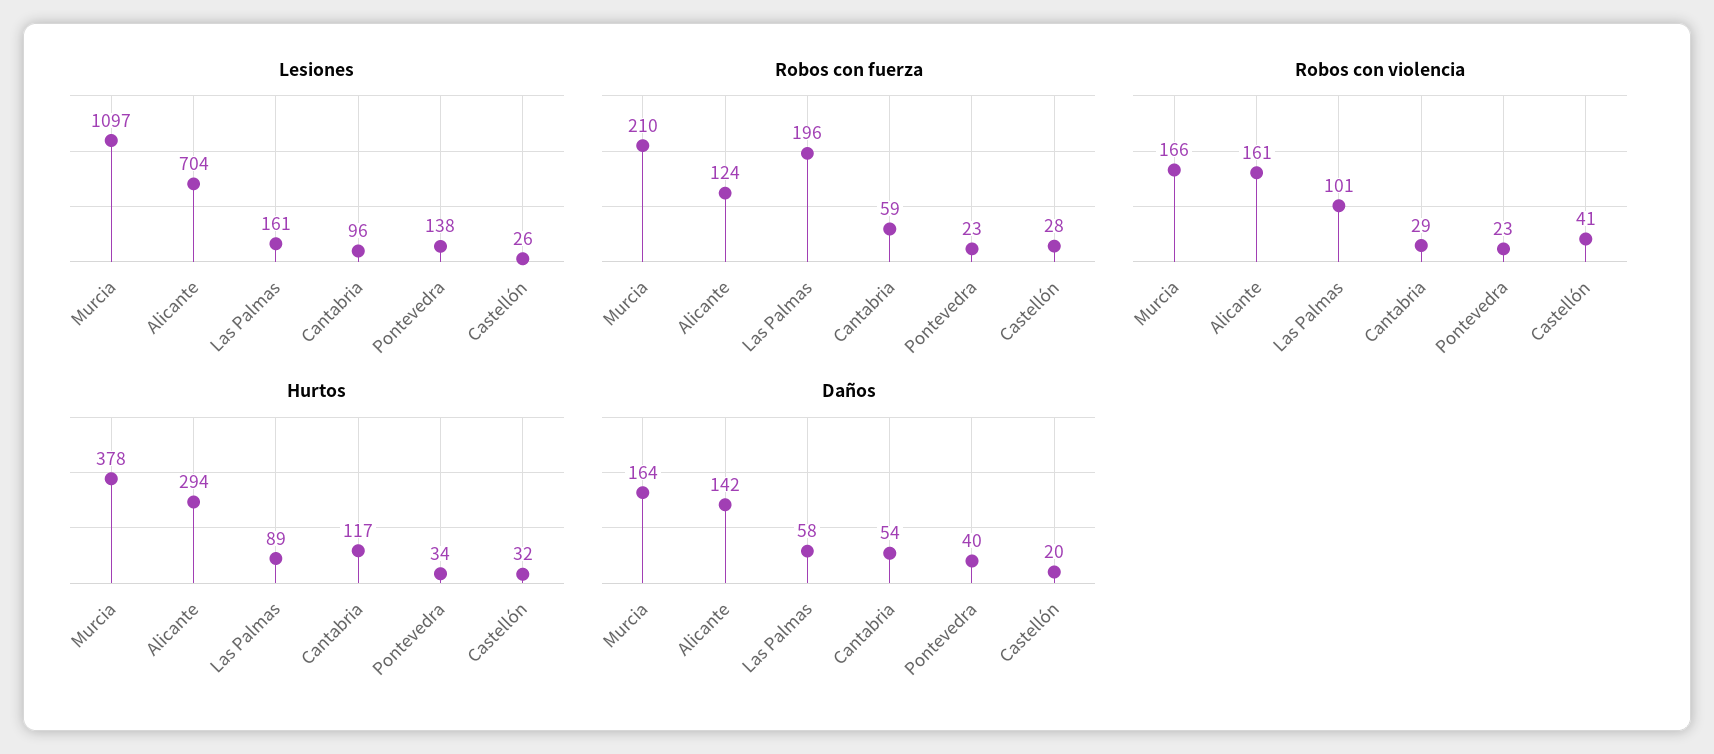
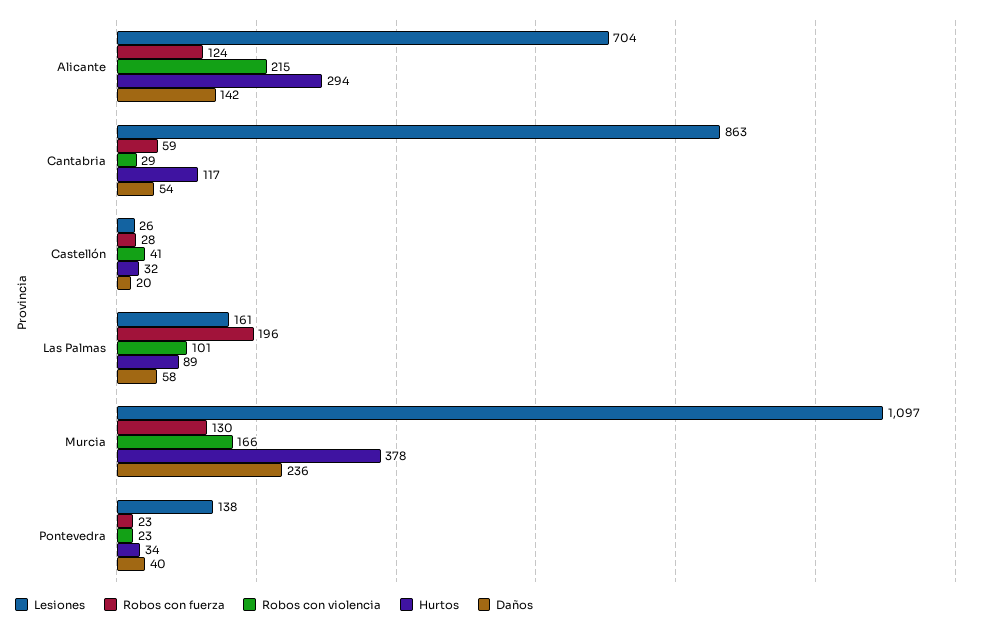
Lesiones, Cantabria: 96 -> 863
Robos con fuerza, Murcia: 210 -> 130
Robos con violencia, Alicante: 161 -> 215
Daños, Murcia: 164 -> 236

